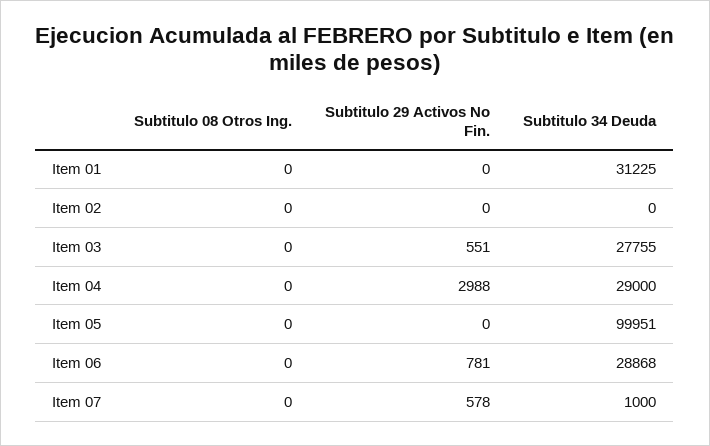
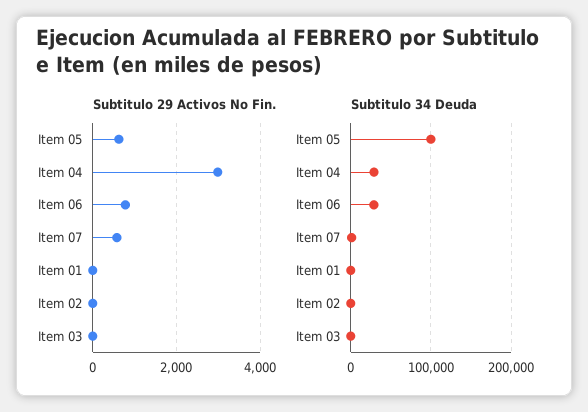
Subtitulo 08 Otros Ing., Item 01: 0 -> none
Subtitulo 34 Deuda, Item 01: 31225 -> 0
Subtitulo 08 Otros Ing., Item 02: 0 -> none
Subtitulo 08 Otros Ing., Item 03: 0 -> none
Subtitulo 29 Activos No Fin., Item 03: 551 -> 0
Subtitulo 34 Deuda, Item 03: 27755 -> 0
Subtitulo 08 Otros Ing., Item 04: 0 -> none
Subtitulo 08 Otros Ing., Item 05: 0 -> none
Subtitulo 29 Activos No Fin., Item 05: 0 -> 600
Subtitulo 08 Otros Ing., Item 06: 0 -> none
Subtitulo 08 Otros Ing., Item 07: 0 -> none

